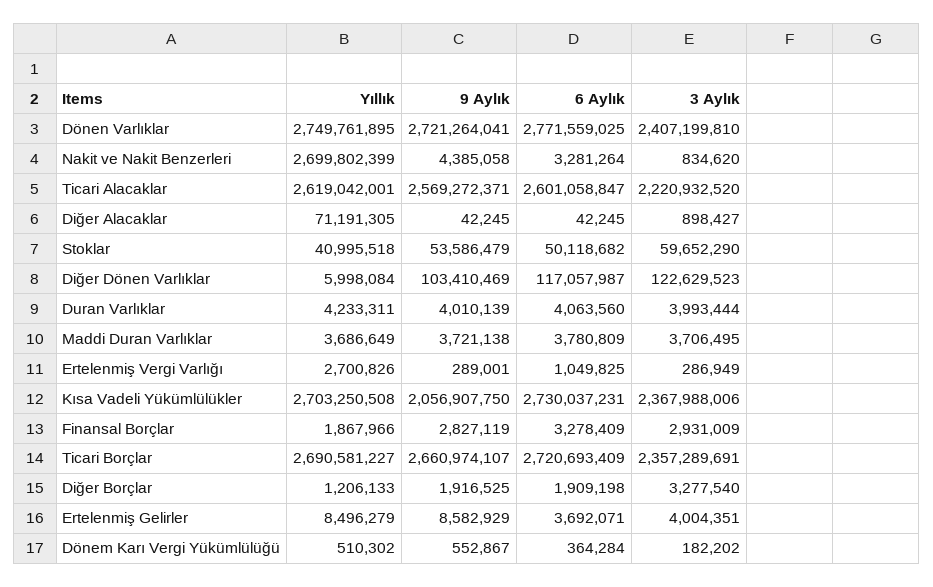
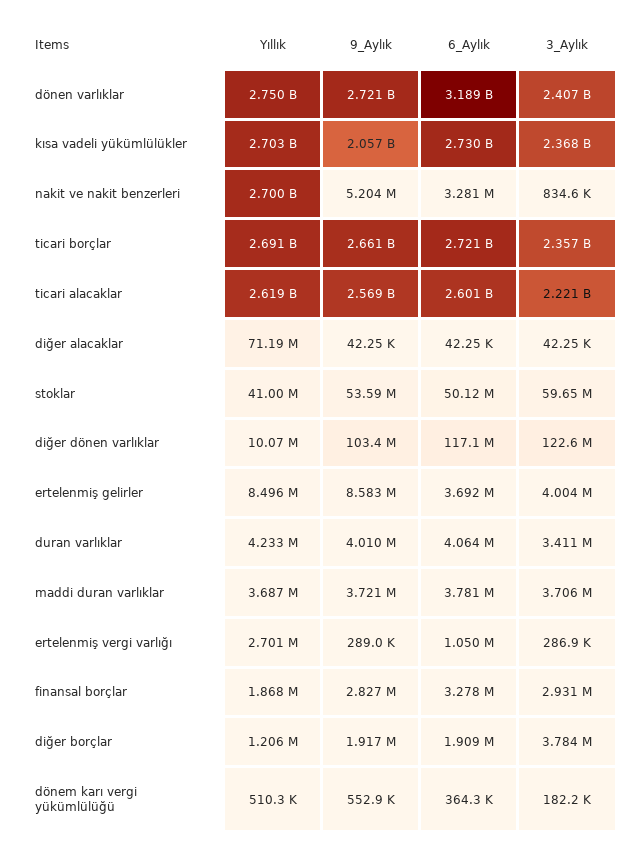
6 Aylık, Dönen Varlıklar: 2771559025 -> 3189000000
9 Aylık, Nakit ve Nakit Benzerleri: 4385058 -> 5204000
3 Aylık, Diğer Alacaklar: 898427 -> 42250
Yıllık, Diğer Dönen Varlıklar: 5998084 -> 10070000
3 Aylık, Duran Varlıklar: 3993444 -> 3411000
3 Aylık, Diğer Borçlar: 3277540 -> 3784000

